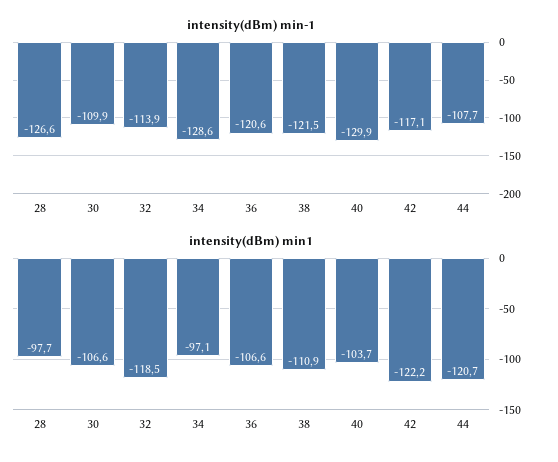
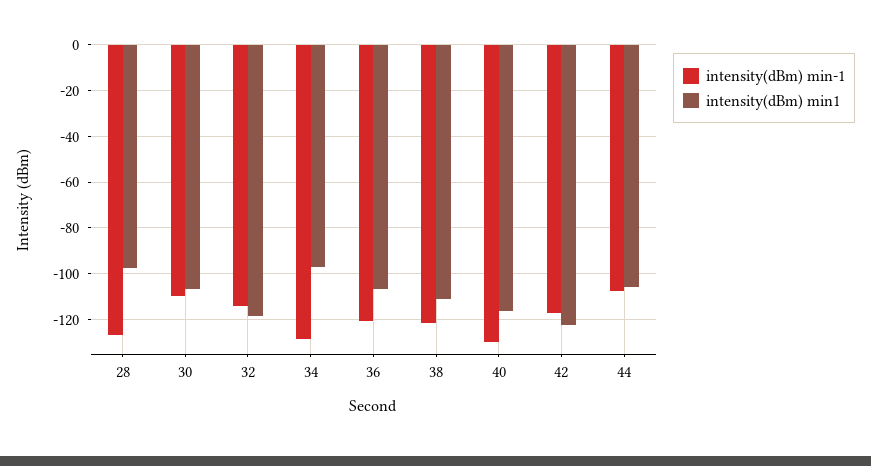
intensity(dBm) min1, 40: -103.7 -> -115
intensity(dBm) min1, 44: -120.7 -> -105

